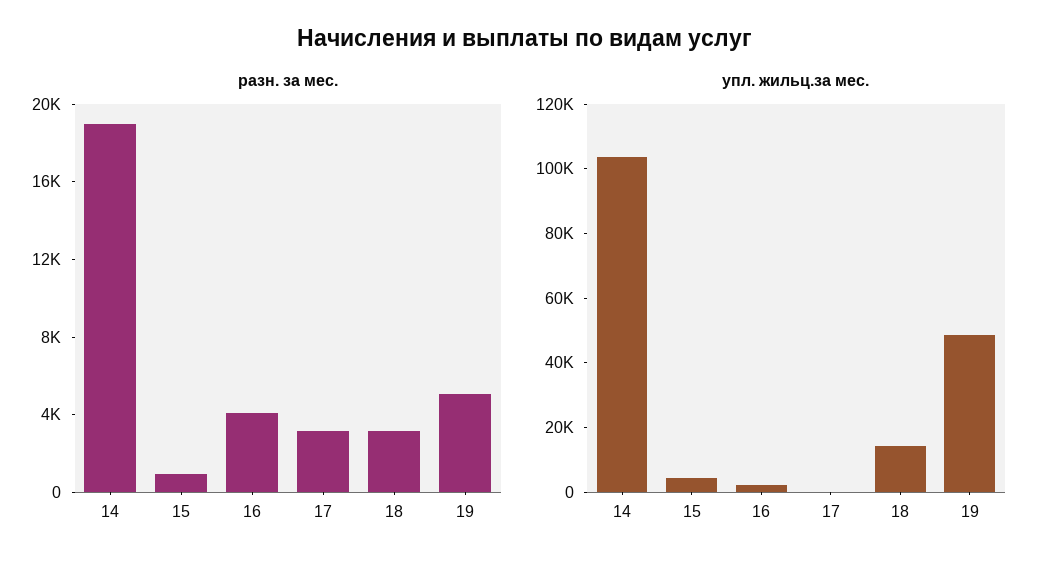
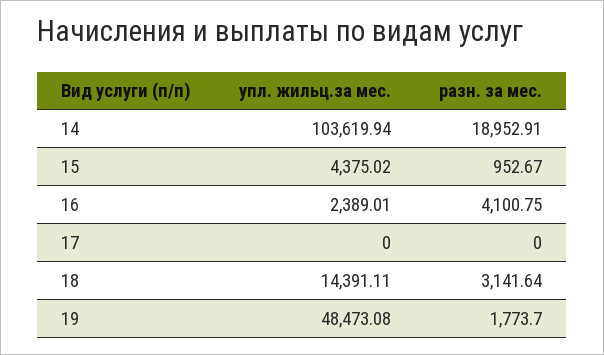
разн. за мес., 17: 3000 -> 0
разн. за мес., 19: 5000 -> 1773.7

